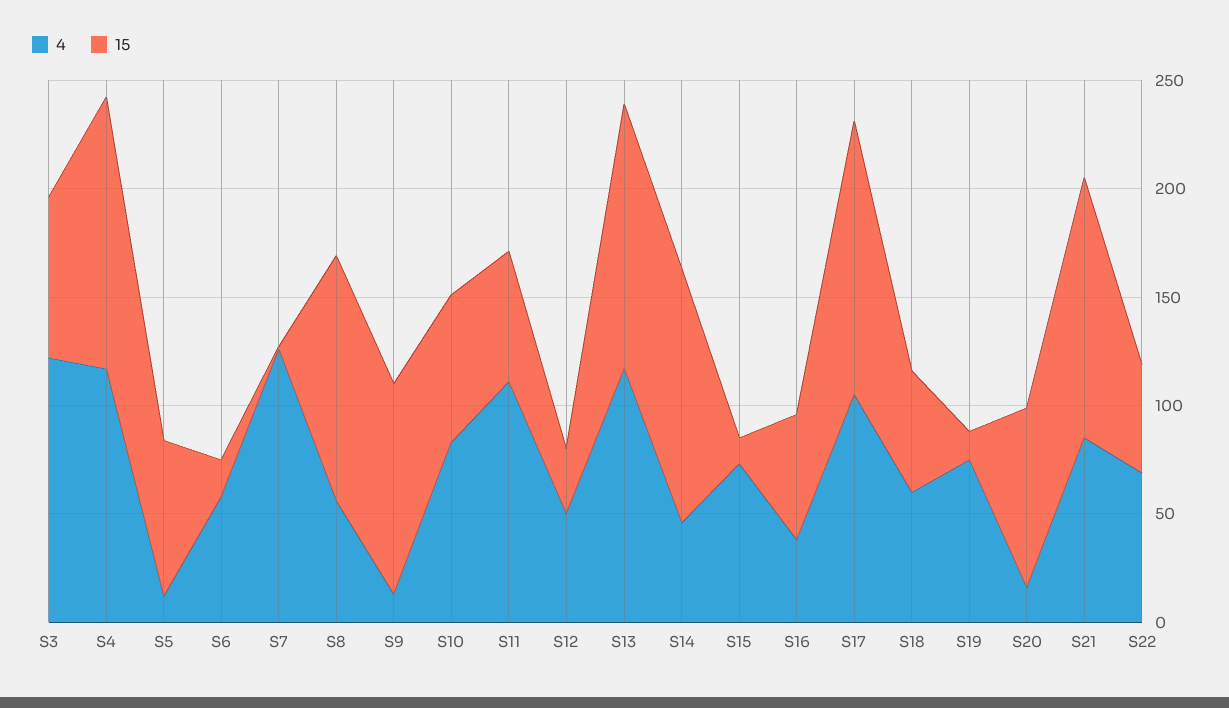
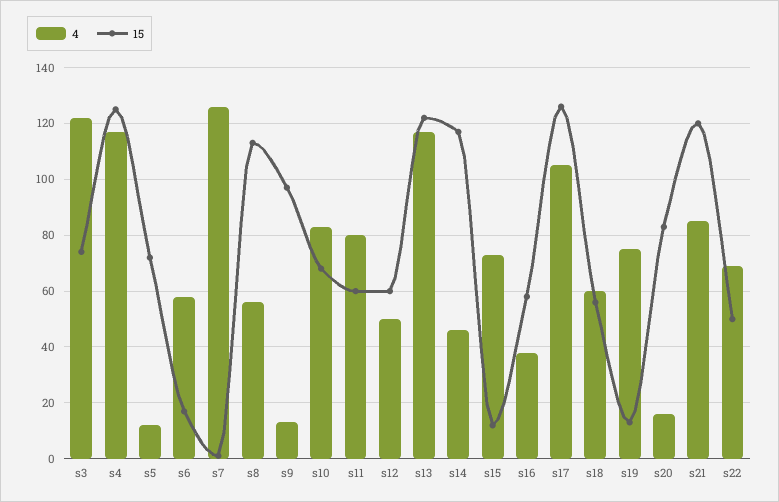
4, S11: 110 -> 80
15, S12: 30 -> 60

